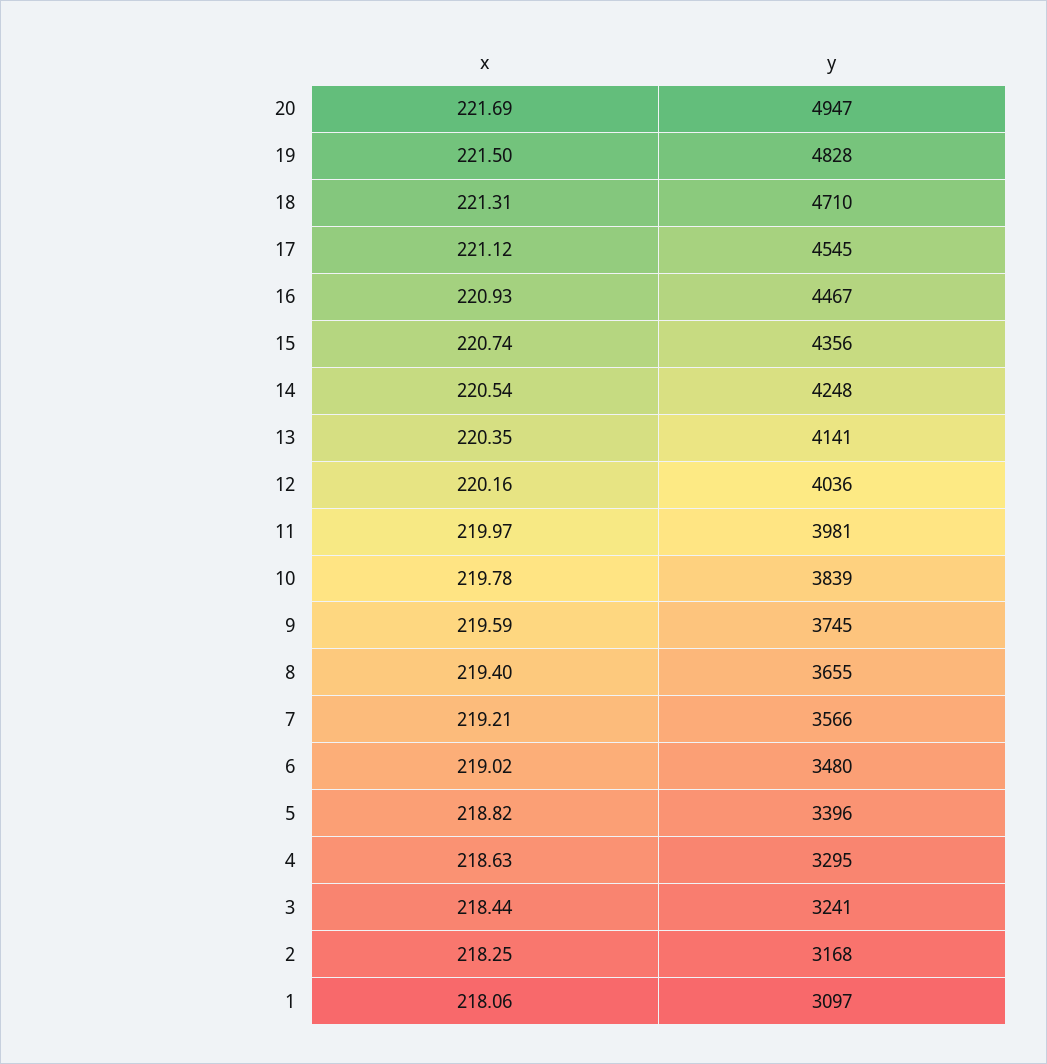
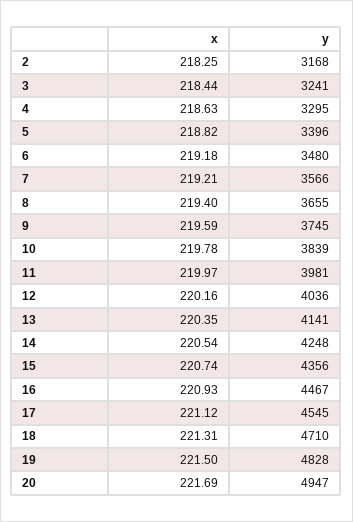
x, 6: 219.02 -> 219.18
x, 1: 218.06 -> none
y, 1: 3097 -> none

